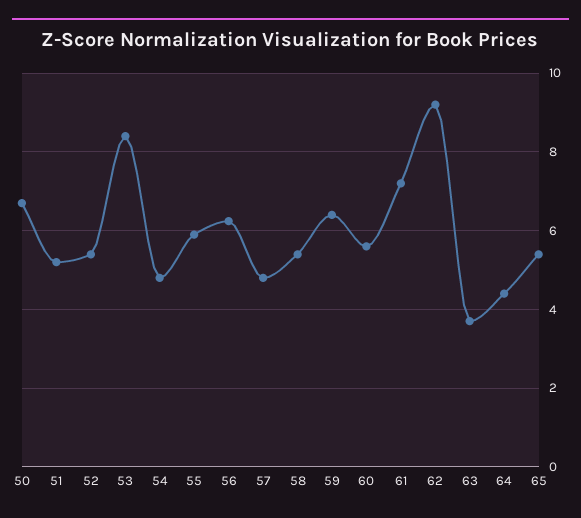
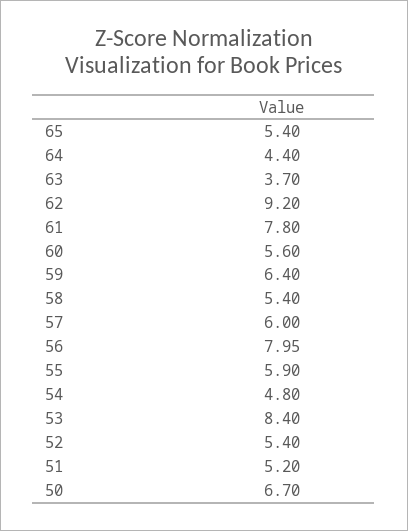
56: 6.2 -> 7.95
57: 4.8 -> 6
61: 7.2 -> 7.8

